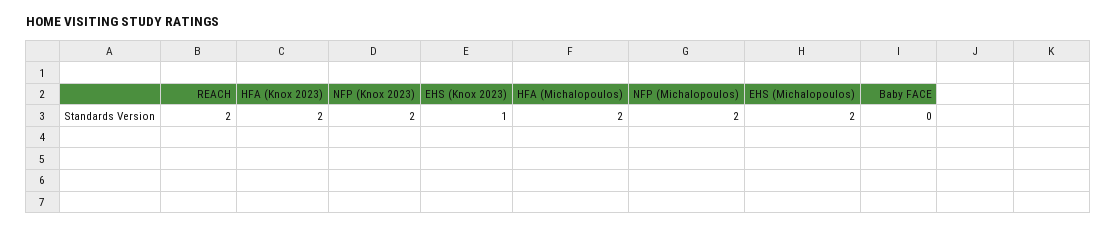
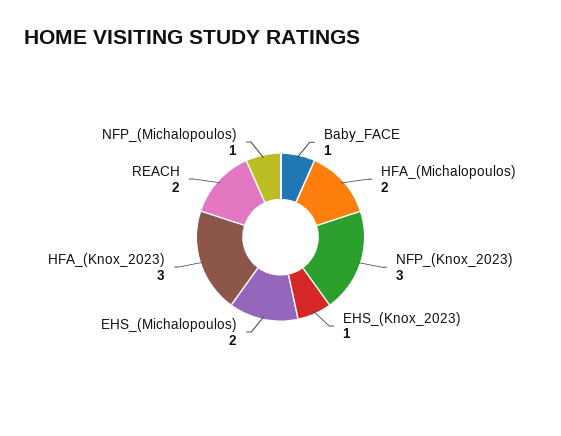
HFA (Knox 2023): 2 -> 3
NFP (Knox 2023): 2 -> 3
NFP (Michalopoulos): 2 -> 1
Baby FACE: 0 -> 1

